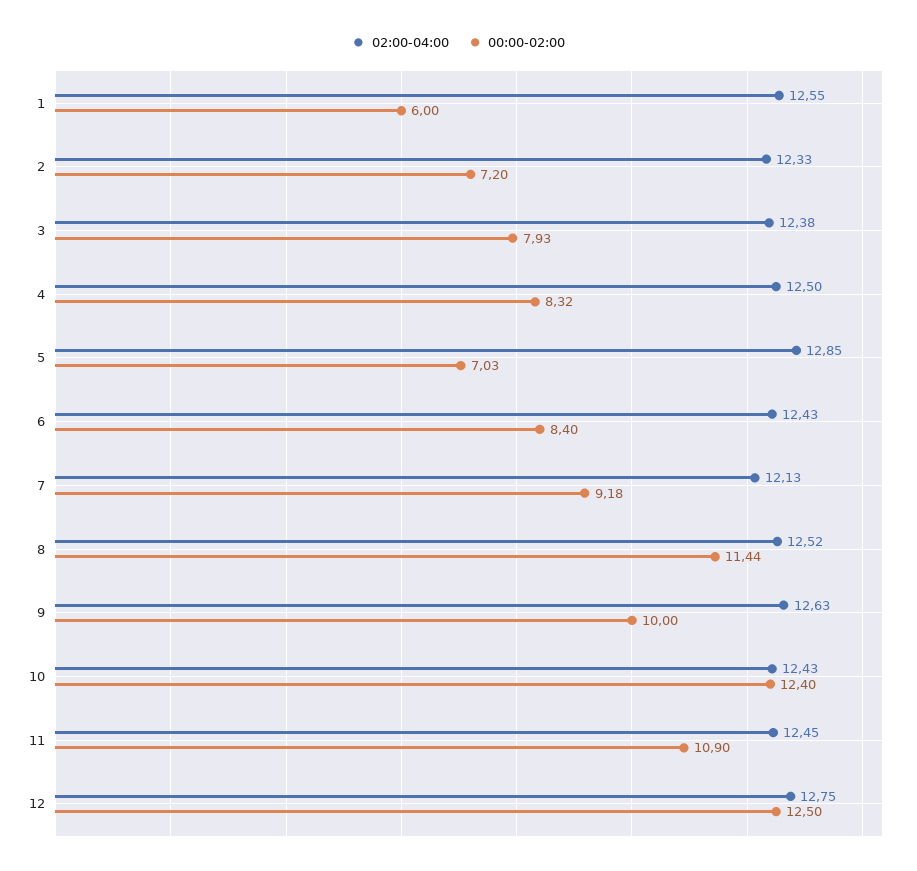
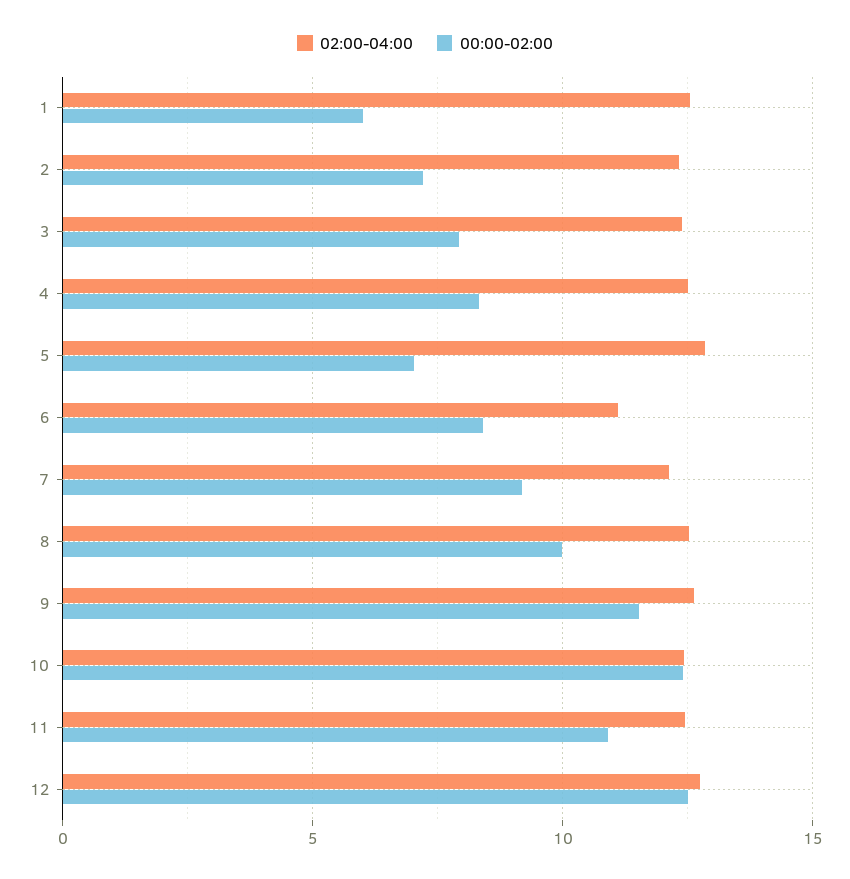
02:00-04:00, 6: 12.43 -> 11
00:00-02:00, 8: 11.44 -> 10
00:00-02:00, 9: 10 -> 11.5

